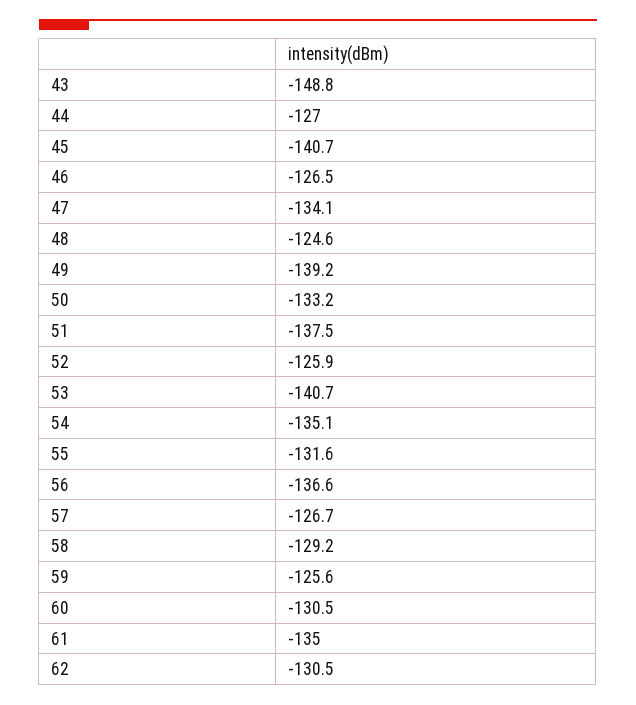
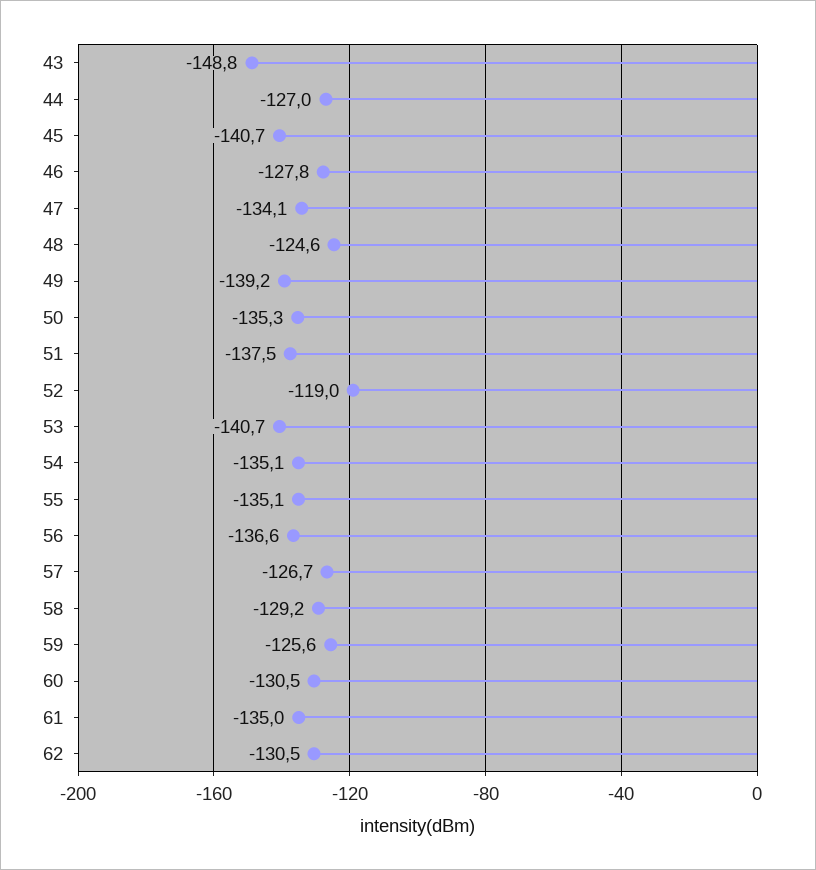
46: -126.5 -> -127.8
50: -133.2 -> -135.3
52: -125.9 -> -119
55: -131.6 -> -135.1

